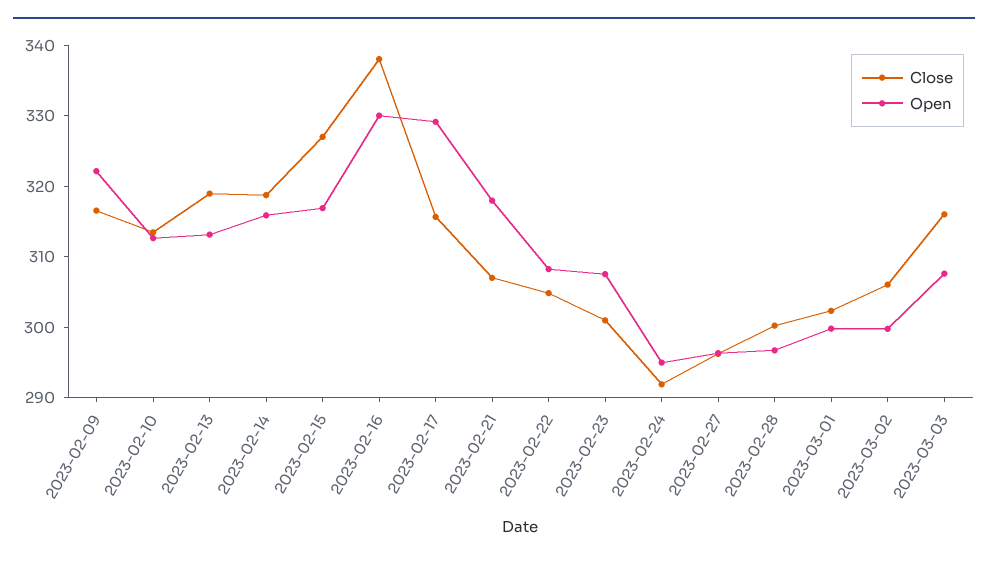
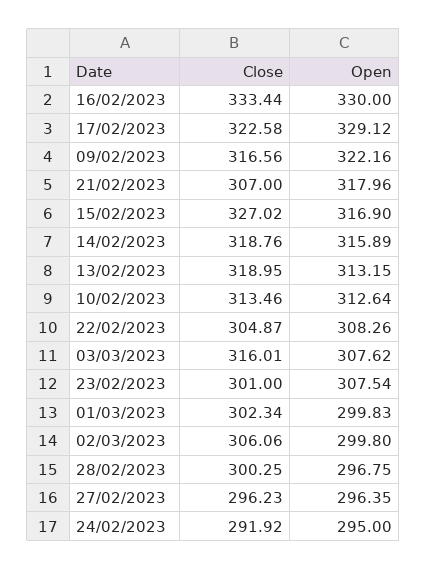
Close, 2023-02-16: 338 -> 333.44
Close, 2023-02-17: 316 -> 322.58

